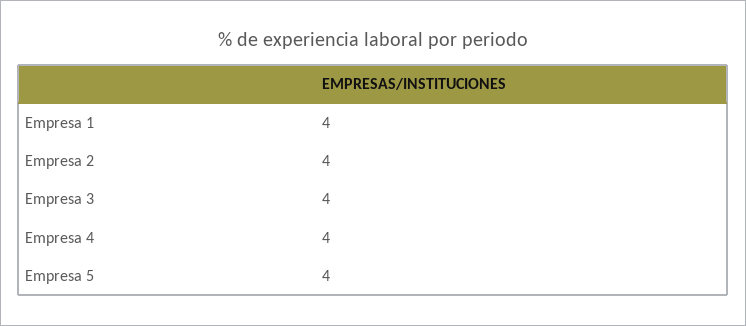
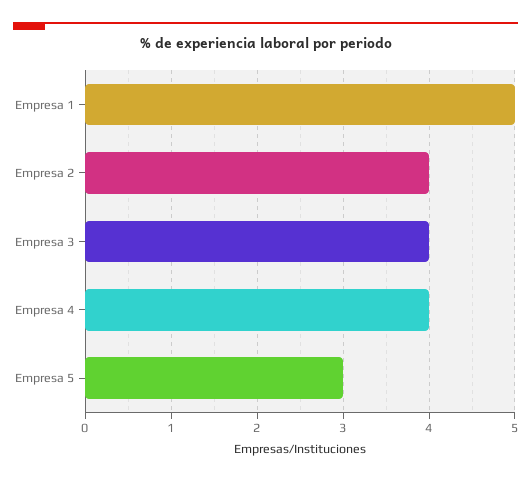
Empresa 1: 4 -> 5
Empresa 5: 4 -> 3

